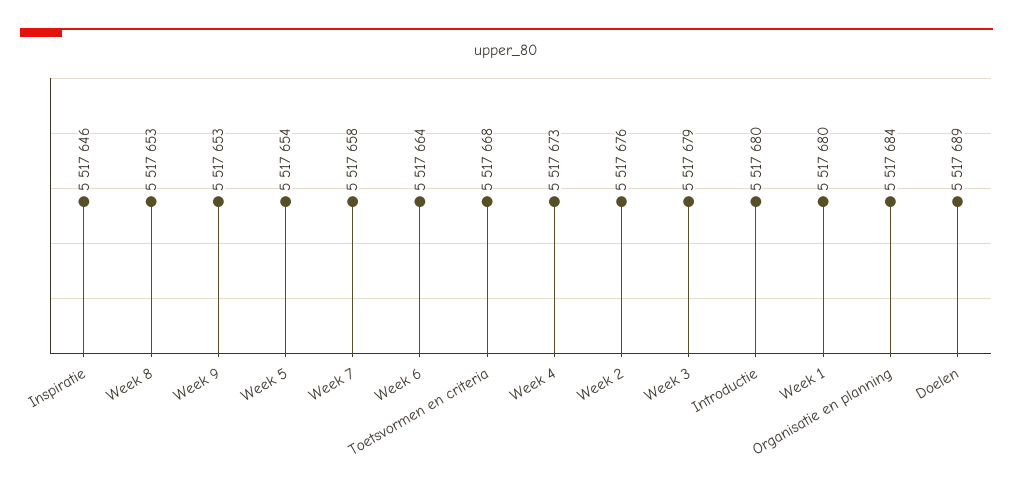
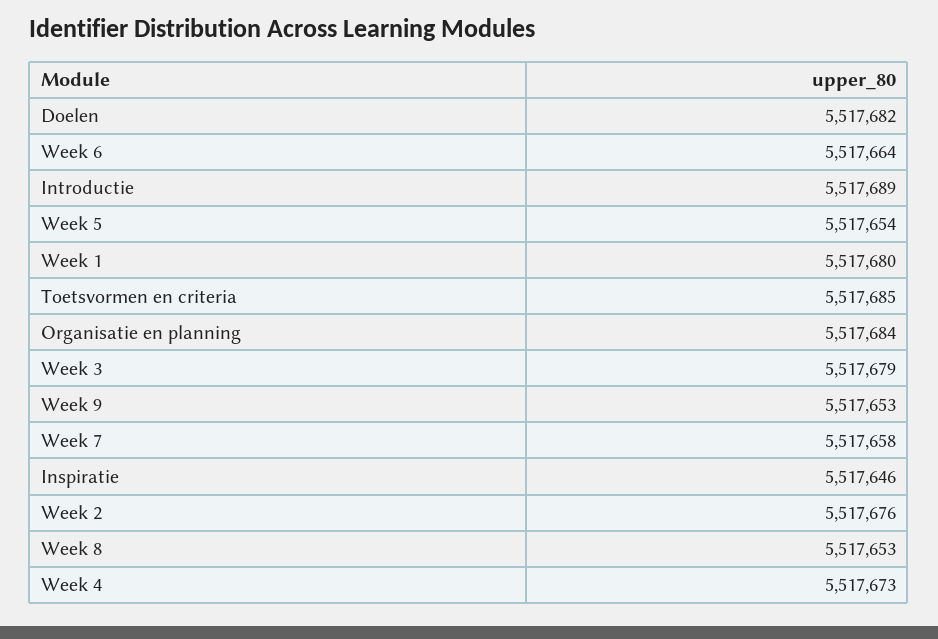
Toetsvormen en criteria: 5517668 -> 5517685
Introductie: 5517680 -> 5517689
Doelen: 5517689 -> 5517682

